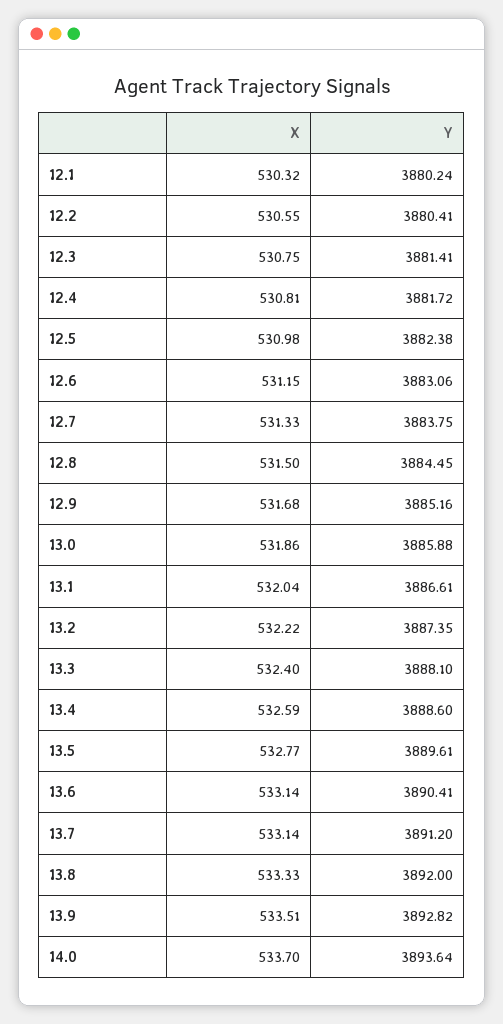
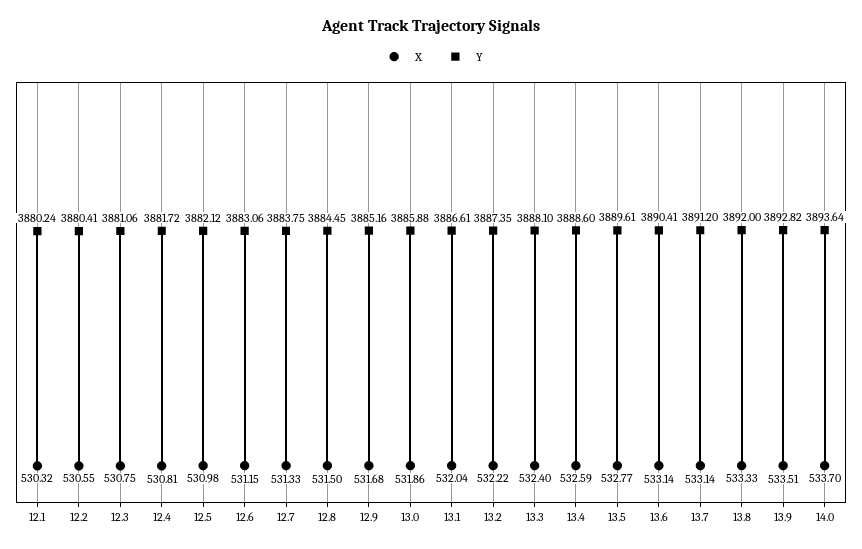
Y, 12.3: 3881.41 -> 3881.06
Y, 12.5: 3882.38 -> 3882.12

